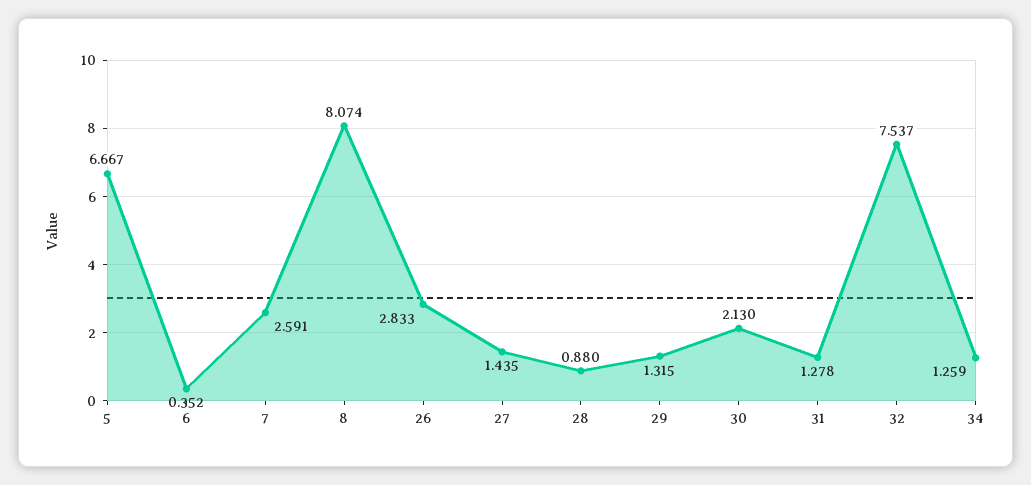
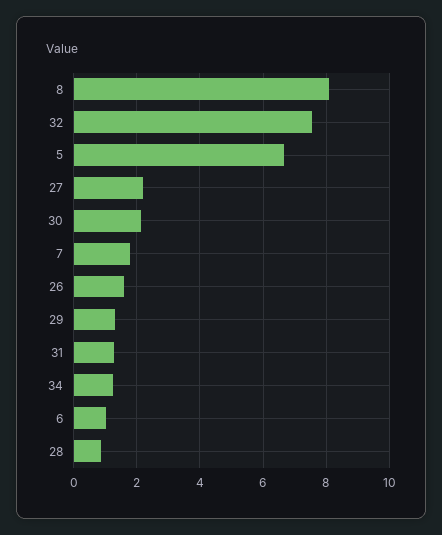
6: 0.352 -> 1
7: 2.591 -> 1.8
26: 2.833 -> 1.6
27: 1.435 -> 2.2

